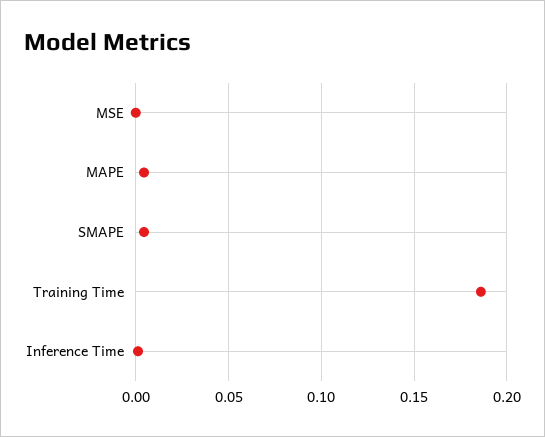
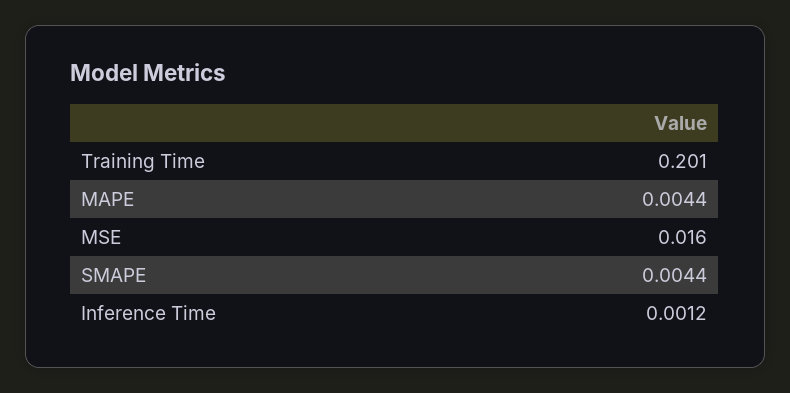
MSE: 0 -> 0.016
Training Time: 0.185 -> 0.201

